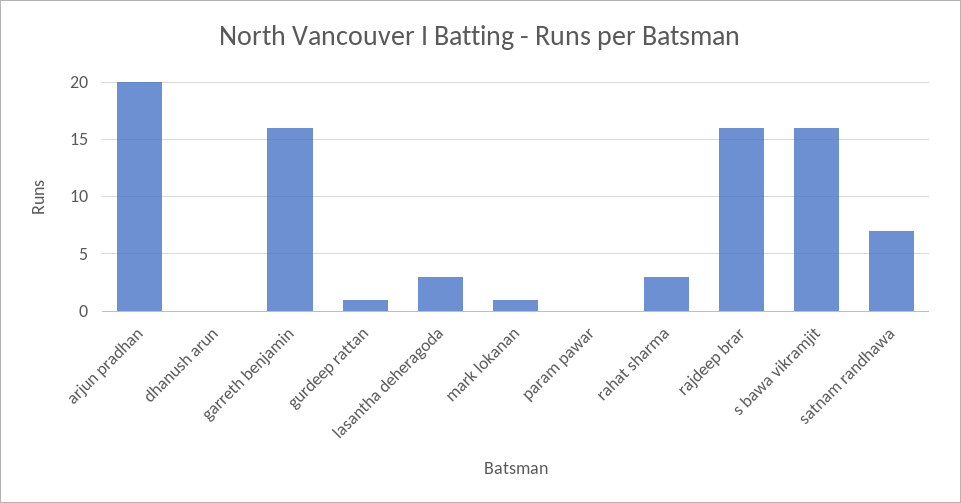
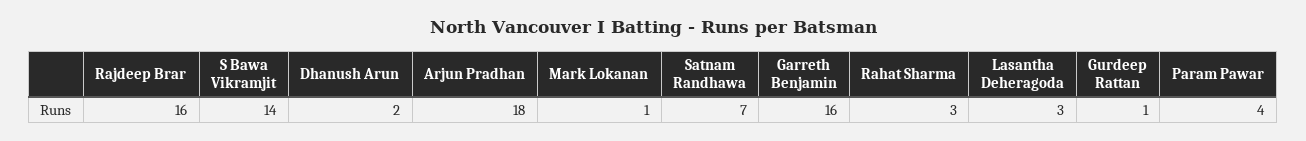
arjun pradhan: 20 -> 18
dhanush arun: 0 -> 2
param pawar: 0 -> 4
s bawa vikramjit: 16 -> 14

